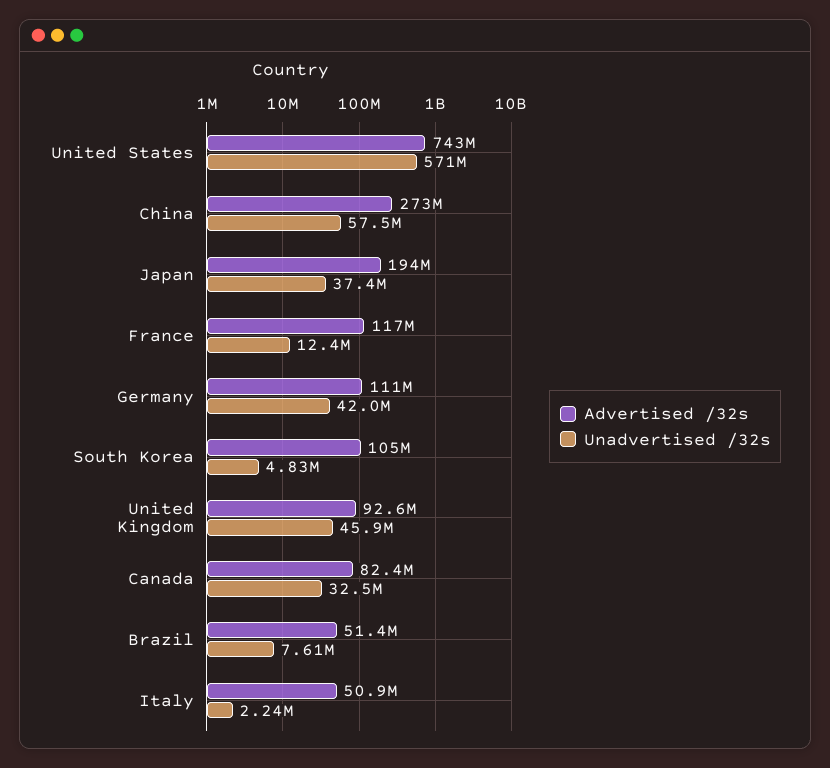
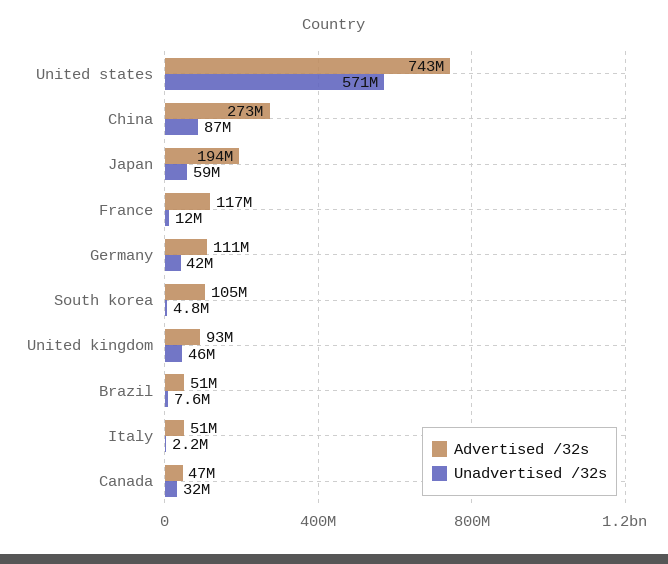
Unadvertised /32s, China: 57500000 -> 87000000
Unadvertised /32s, Japan: 37400000 -> 59000000
Advertised /32s, Canada: 82400000 -> 47000000

